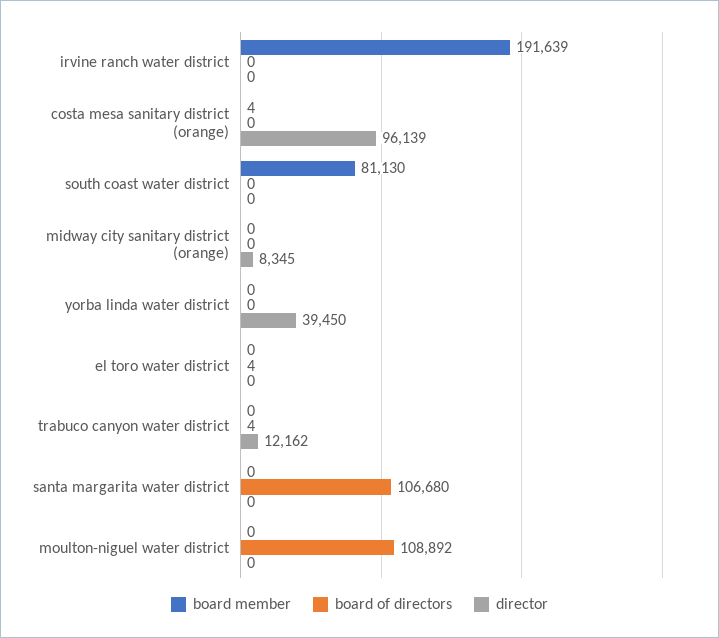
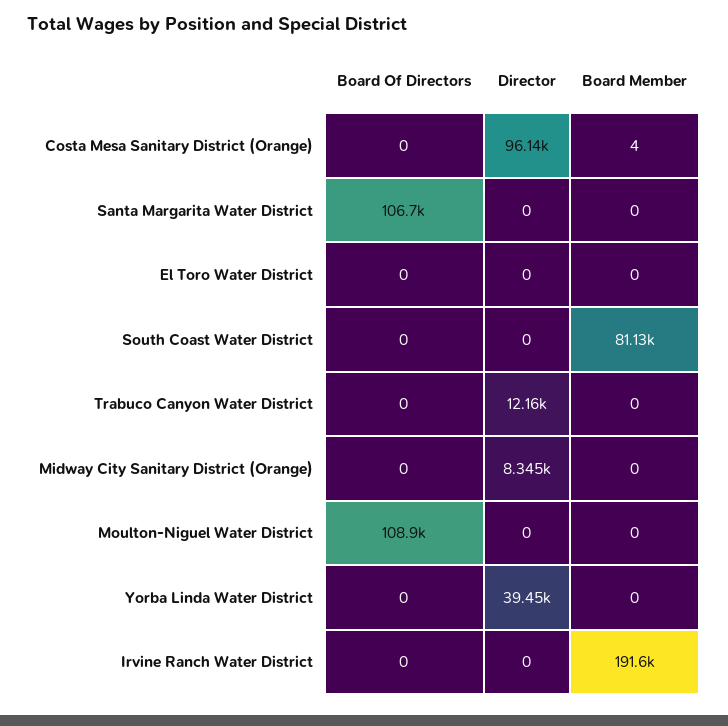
board of directors, el toro water district: 4 -> 0
board of directors, trabuco canyon water district: 4 -> 0

